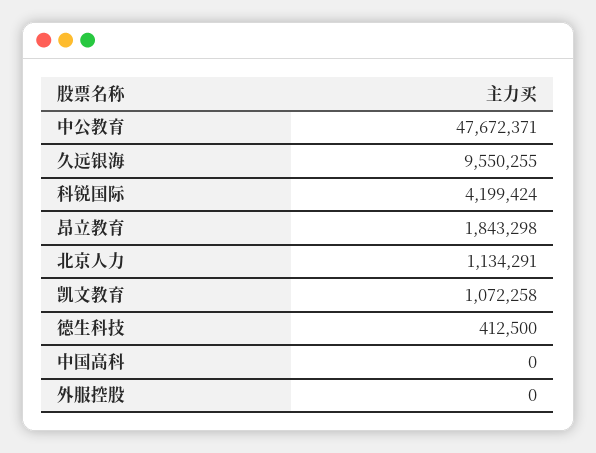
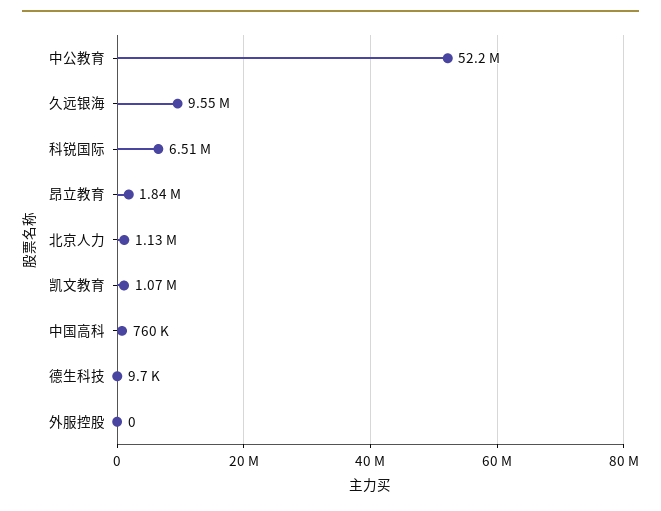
中公教育: 47672371 -> 52200000
科锐国际: 4199424 -> 6510000
德生科技: 412500 -> 9700
中国高科: 0 -> 760000

